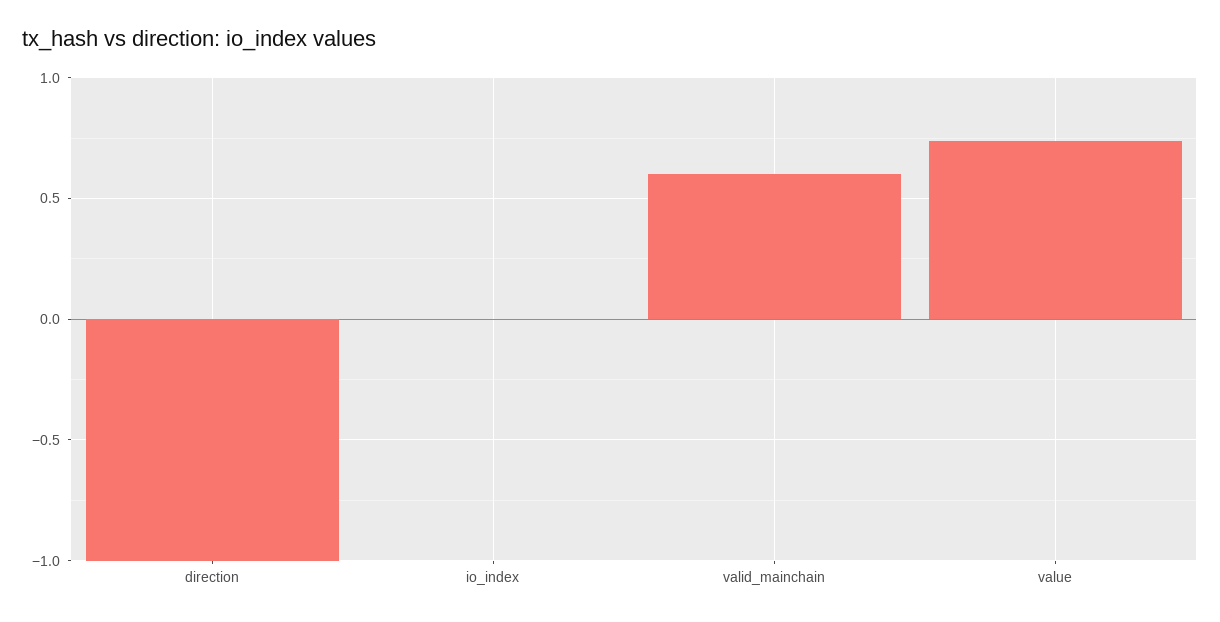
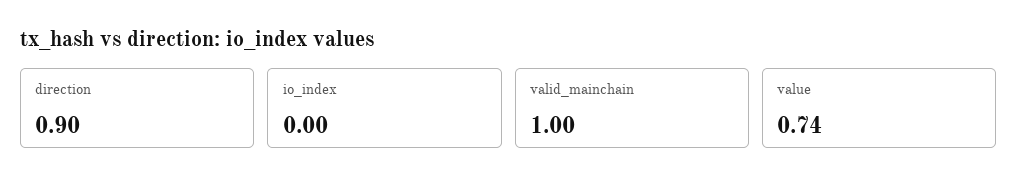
direction: -1 -> 0.9
valid_mainchain: 0.6 -> 1

